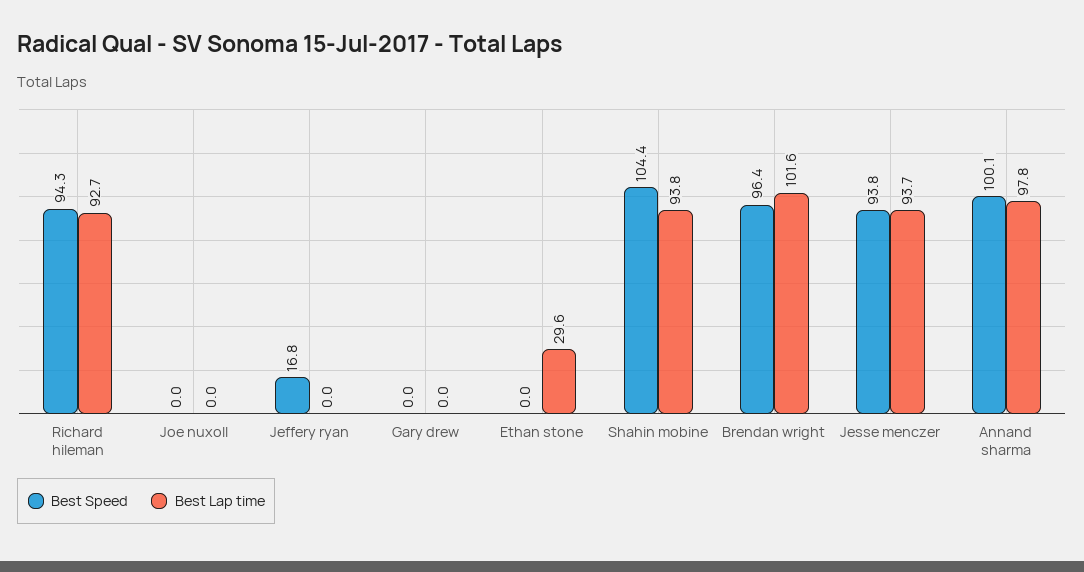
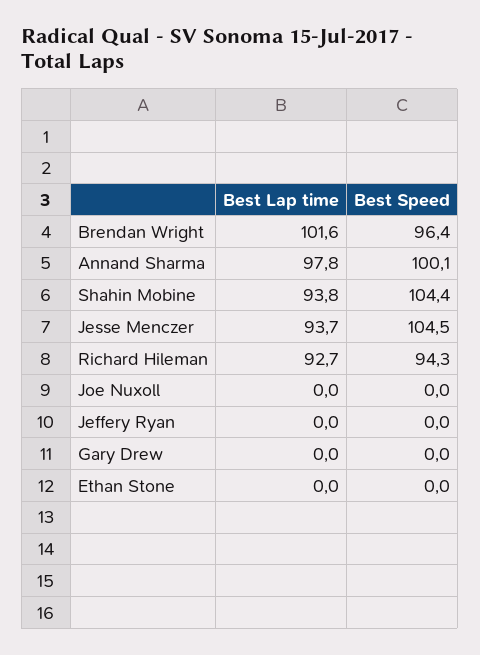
Best Speed, Jeffery ryan: 16.8 -> 0
Best Lap time, Ethan stone: 29.6 -> 0
Best Speed, Jesse menczer: 93.8 -> 104.5

